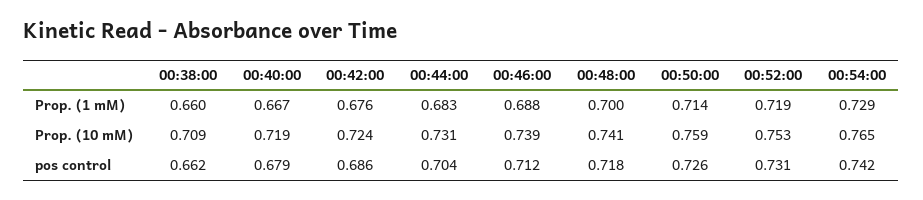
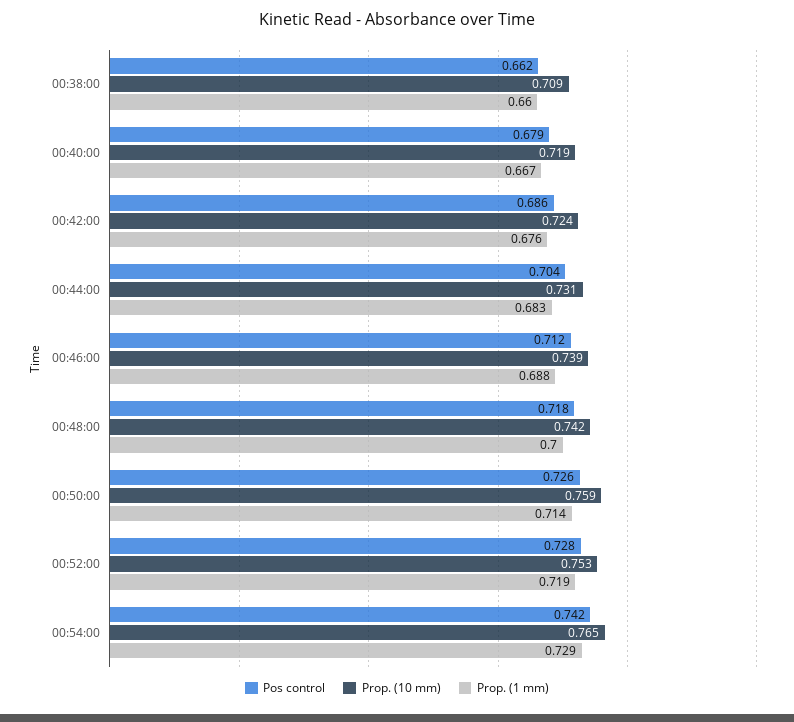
Prop. (10 mM), 00:48:00: 0.741 -> 0.742
pos control, 00:52:00: 0.731 -> 0.728

